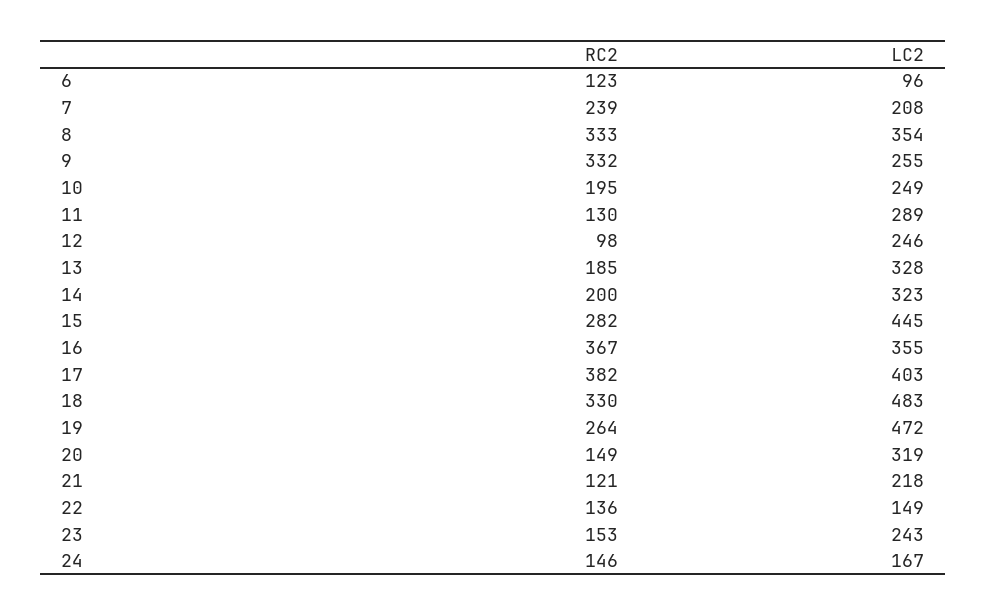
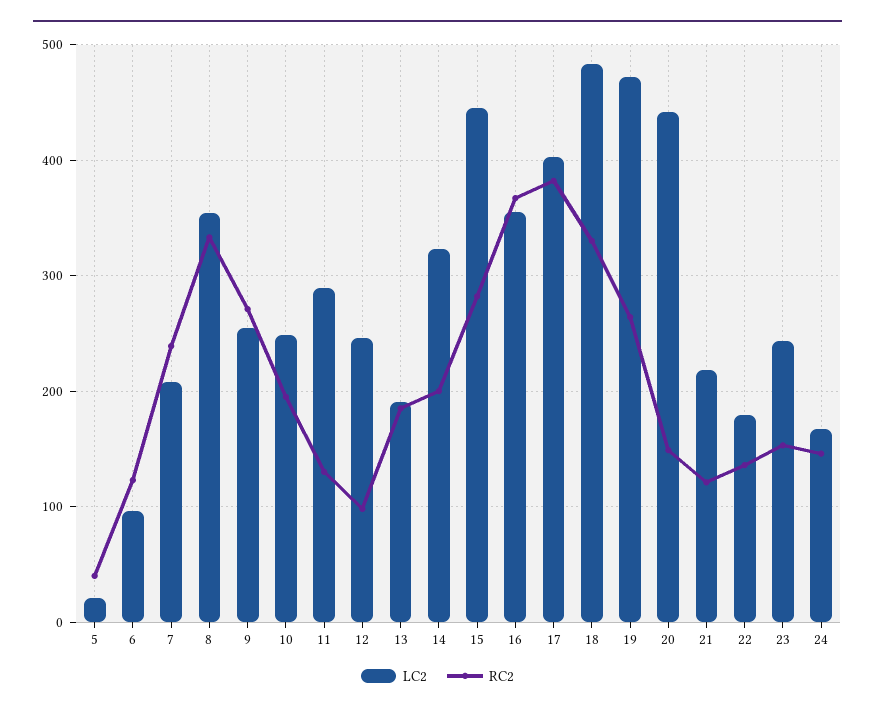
RC2, 9: 332 -> 270
LC2, 13: 328 -> 190
LC2, 20: 319 -> 440
LC2, 22: 149 -> 180
LC2, 5: none -> 20
RC2, 5: none -> 40

